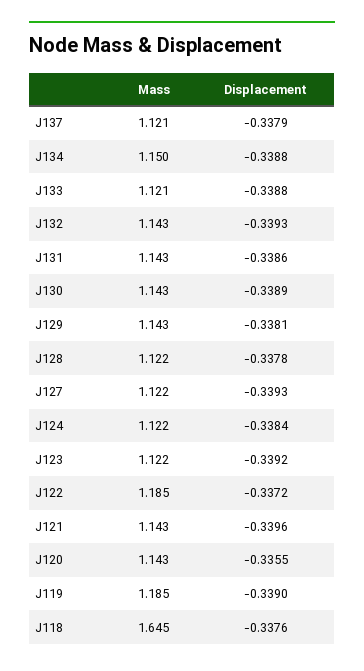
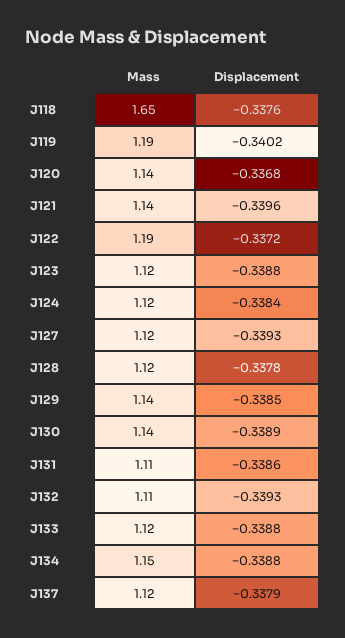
Mass, J132: 1.143 -> 1.11
Mass, J131: 1.143 -> 1.11
Displacement, J129: -0.3381 -> -0.3385
Displacement, J123: -0.3392 -> -0.3388
Displacement, J120: -0.3355 -> -0.3368
Displacement, J119: -0.339 -> -0.3402

